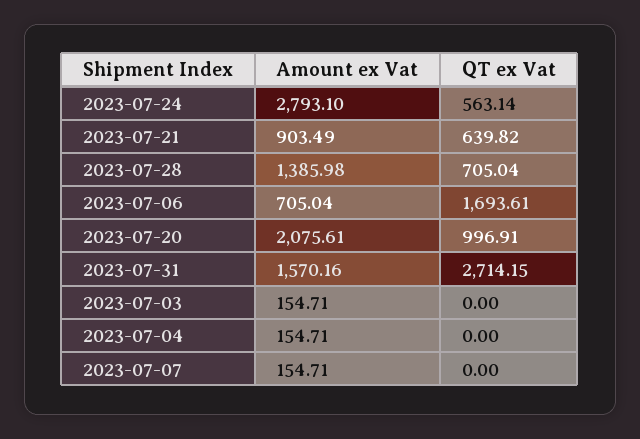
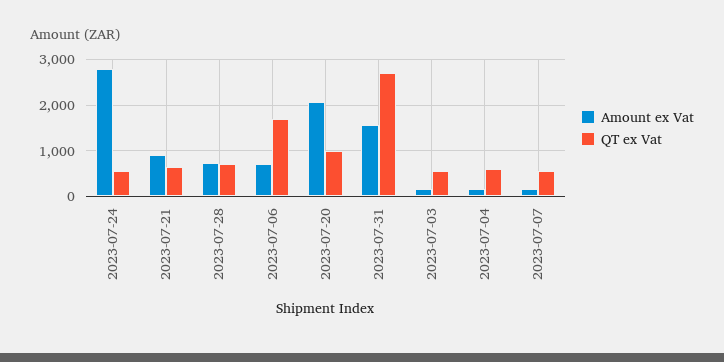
Amount ex Vat, 2023-07-28: 1385.98 -> 800
QT ex Vat, 2023-07-03: 0 -> 600
QT ex Vat, 2023-07-04: 0 -> 600
QT ex Vat, 2023-07-07: 0 -> 600

